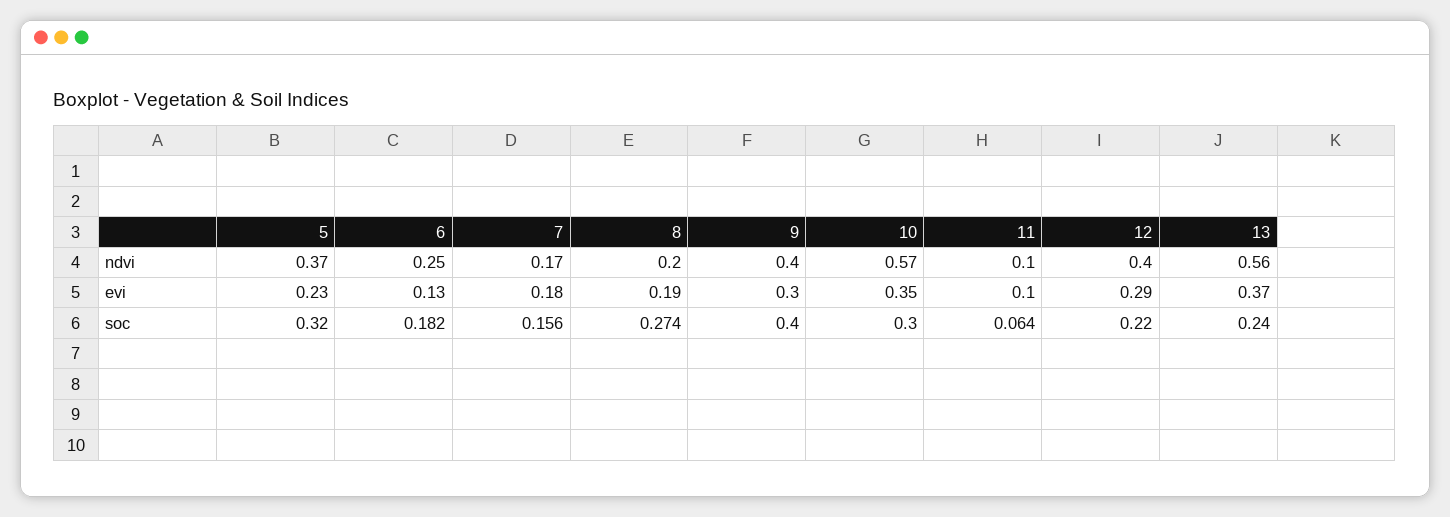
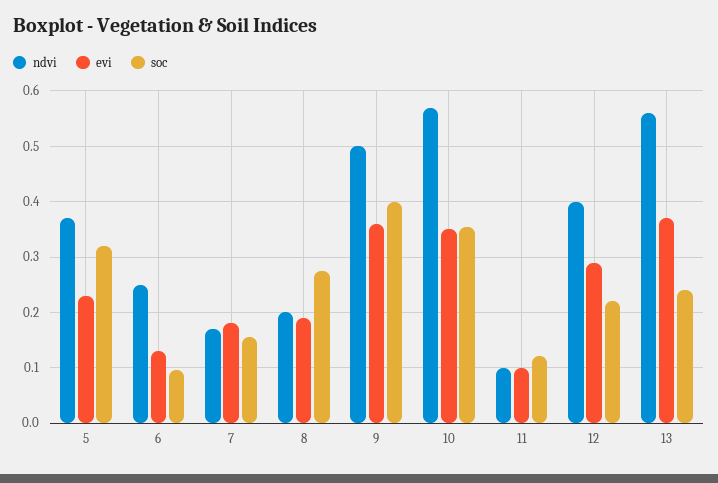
ndvi, 9: 0.4 -> 0.5
evi, 9: 0.3 -> 0.36
soc, 6: 0.182 -> 0.1
soc, 10: 0.3 -> 0.36
soc, 11: 0.064 -> 0.12

